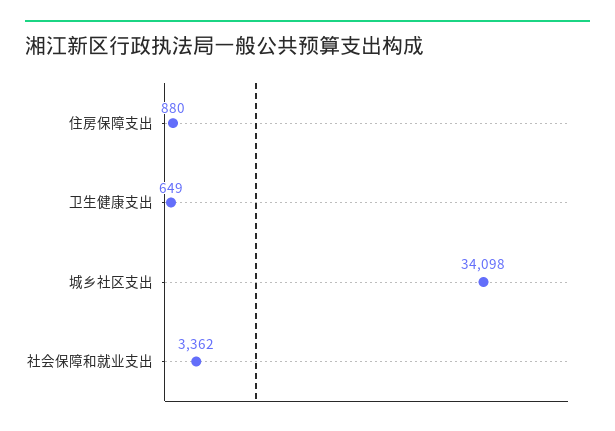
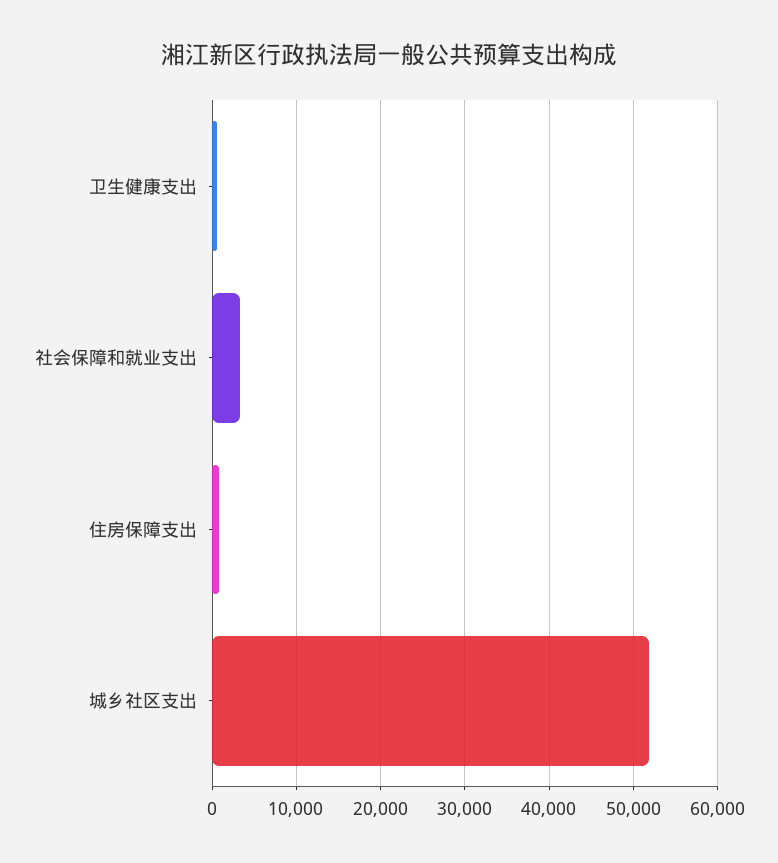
城乡社区支出: 34098 -> 52000

